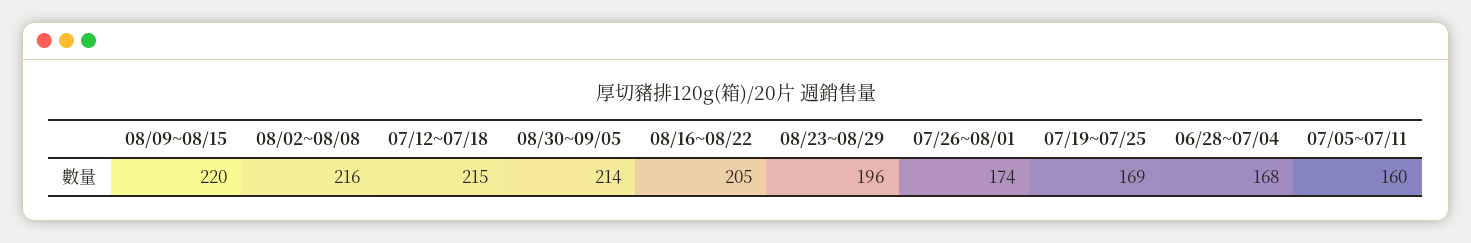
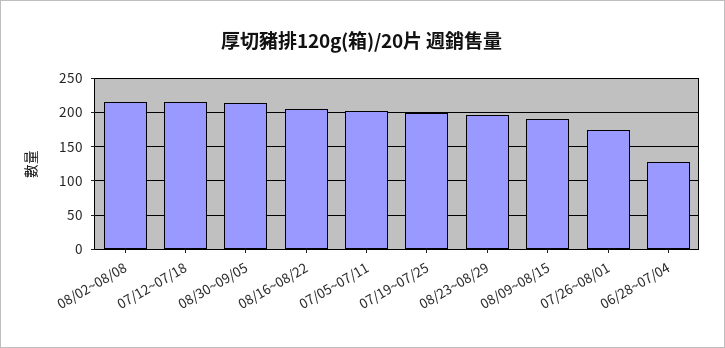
08/09~08/15: 220 -> 190
07/19~07/25: 169 -> 200
06/28~07/04: 168 -> 130
07/05~07/11: 160 -> 200

